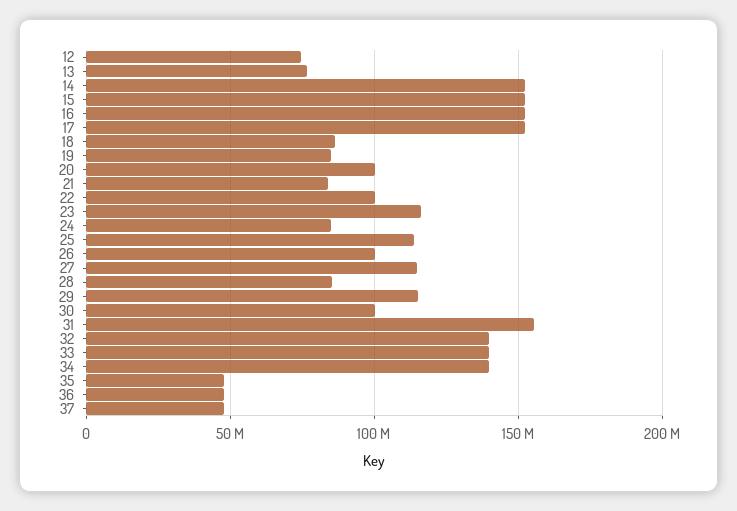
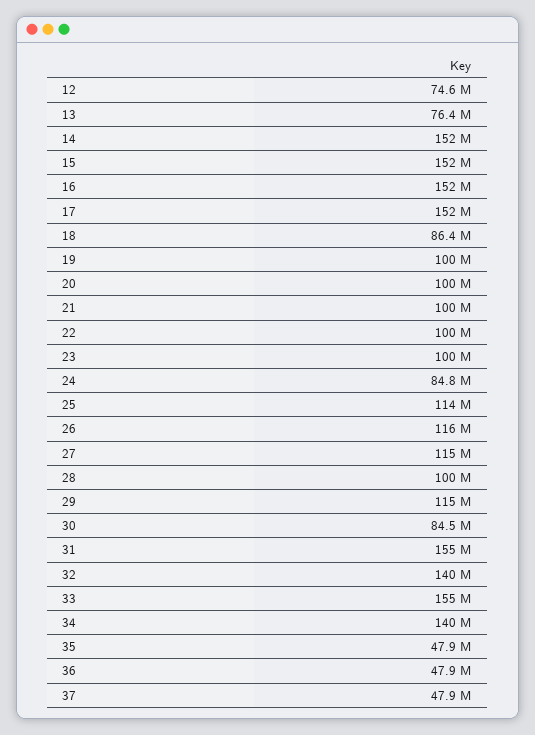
19: 85000000 -> 100000000
21: 85000000 -> 100000000
23: 115000000 -> 100000000
26: 100000000 -> 116000000
28: 85000000 -> 100000000
30: 100000000 -> 84500000
33: 140000000 -> 155000000

